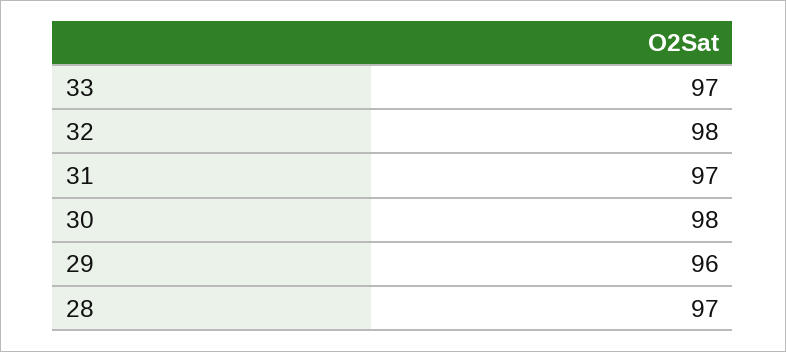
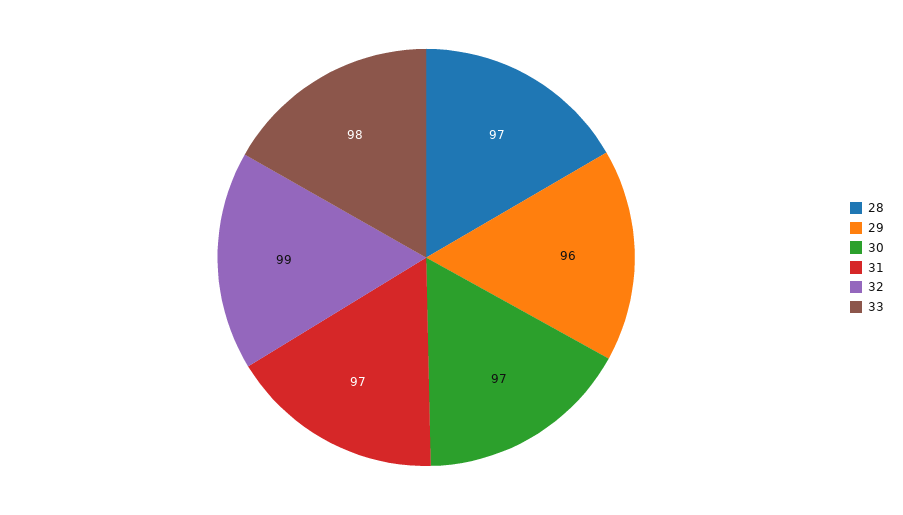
33: 97 -> 98
32: 98 -> 99
30: 98 -> 97

